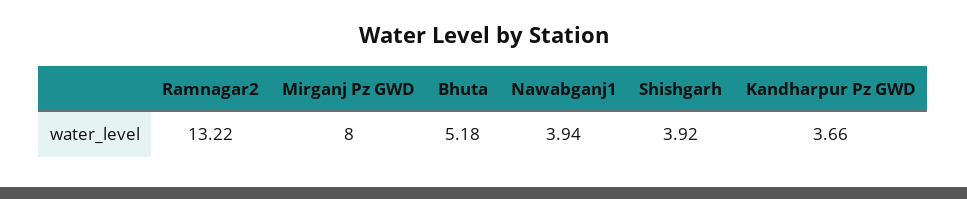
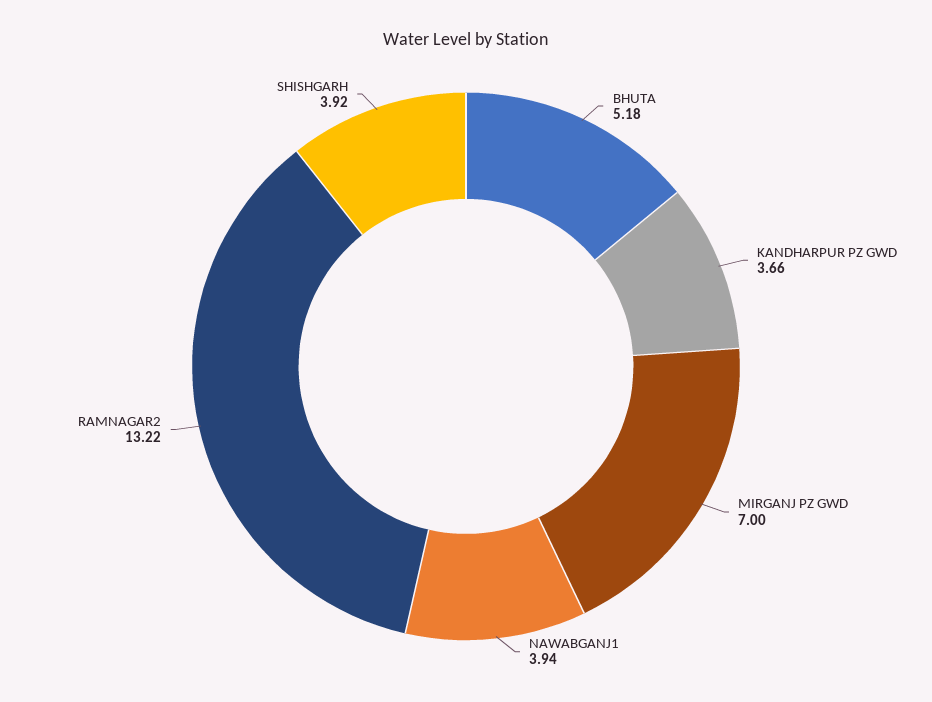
Mirganj Pz GWD: 8 -> 7

